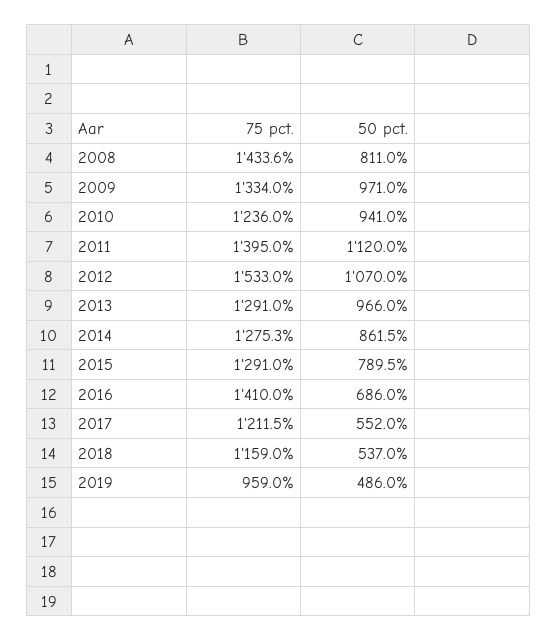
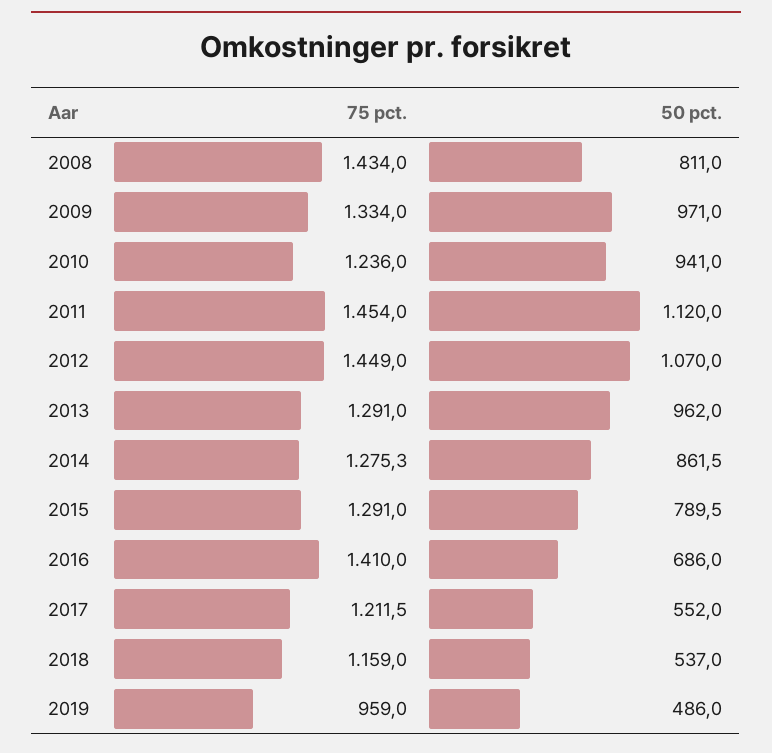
75 pct., 2008: 1433.6 -> 1434
75 pct., 2011: 1395 -> 1454
75 pct., 2012: 1533 -> 1449
50 pct., 2013: 966 -> 962

